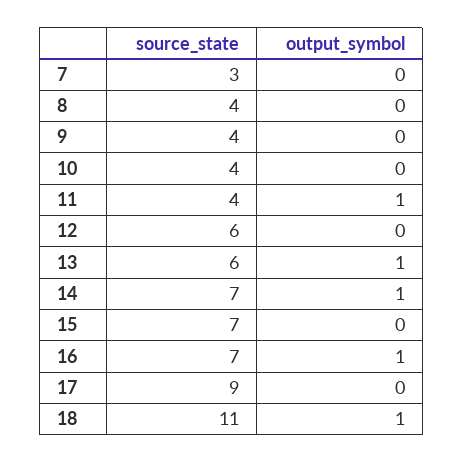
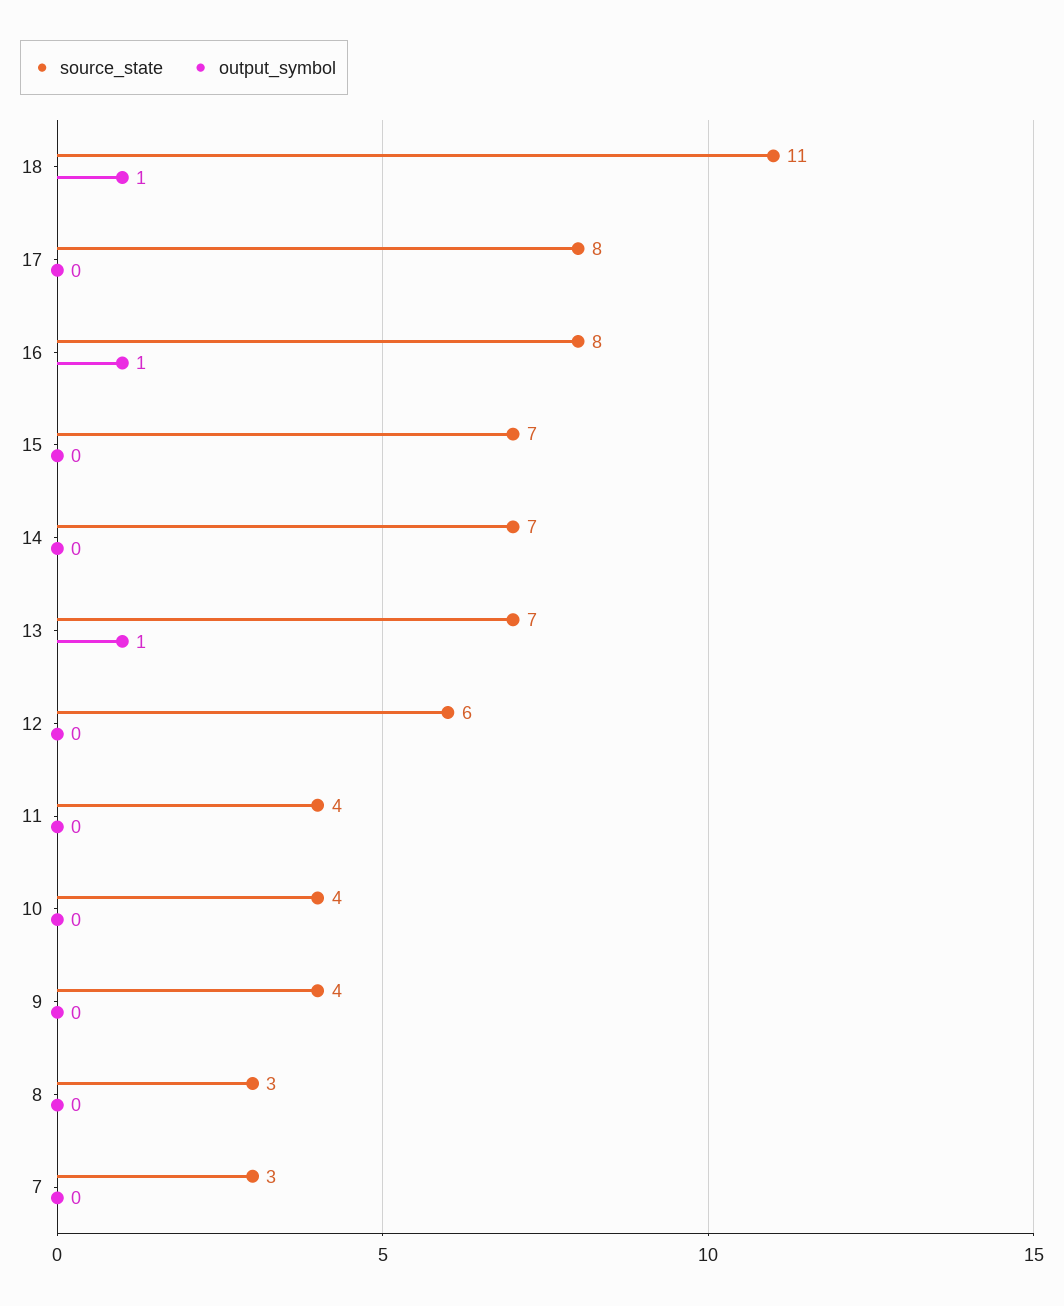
source_state, 8: 4 -> 3
output_symbol, 11: 1 -> 0
source_state, 13: 6 -> 7
output_symbol, 14: 1 -> 0
source_state, 16: 7 -> 8
source_state, 17: 9 -> 8

